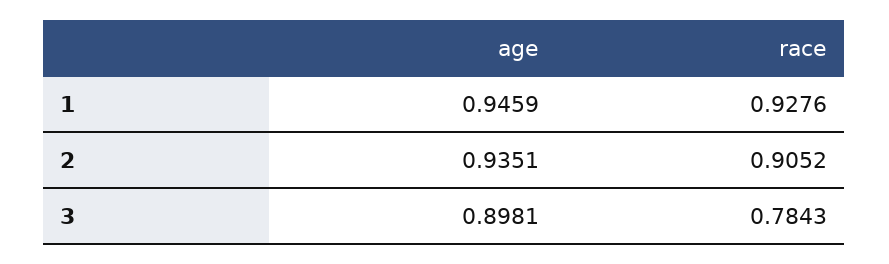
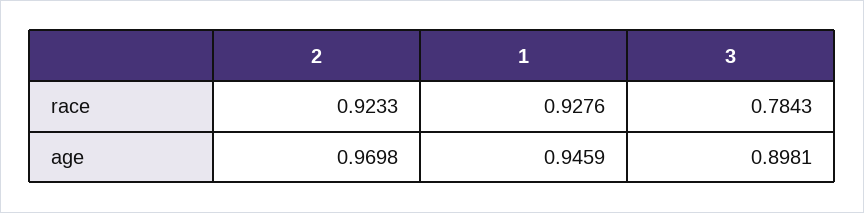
age, 2: 0.9351 -> 0.9698
race, 2: 0.9052 -> 0.9233

